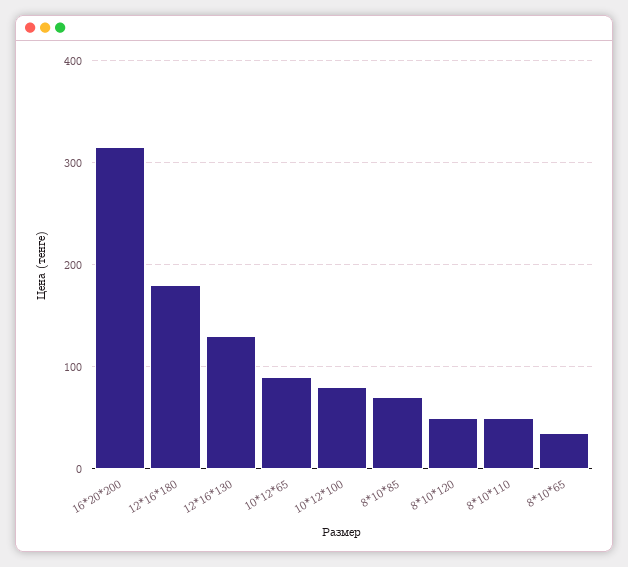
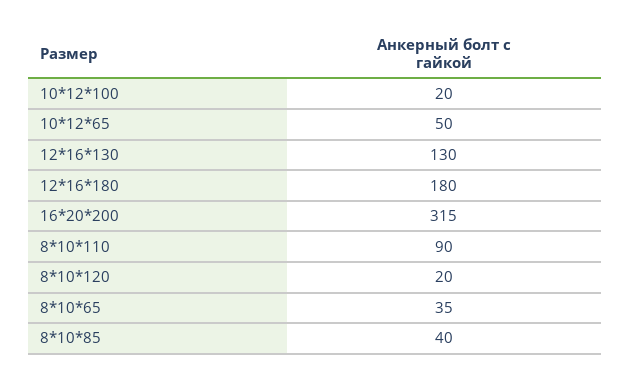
10*12*65: 90 -> 50
10*12*100: 80 -> 20
8*10*85: 70 -> 40
8*10*120: 50 -> 20
8*10*110: 50 -> 90

